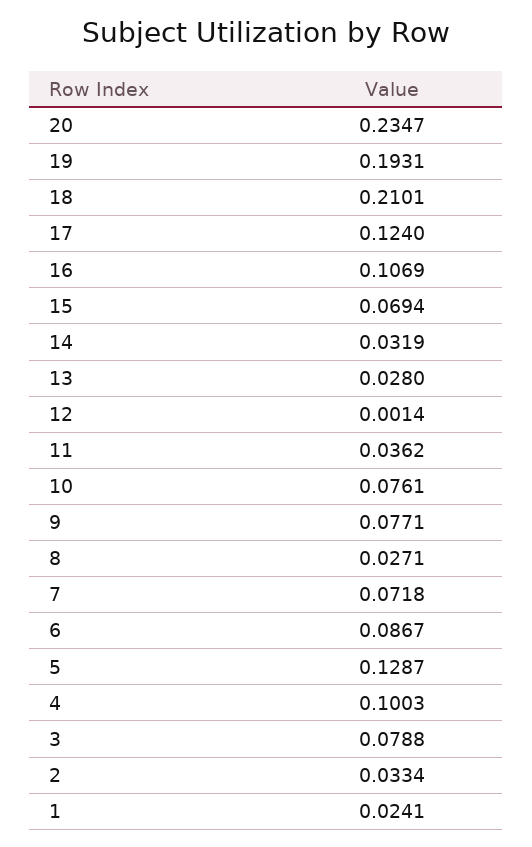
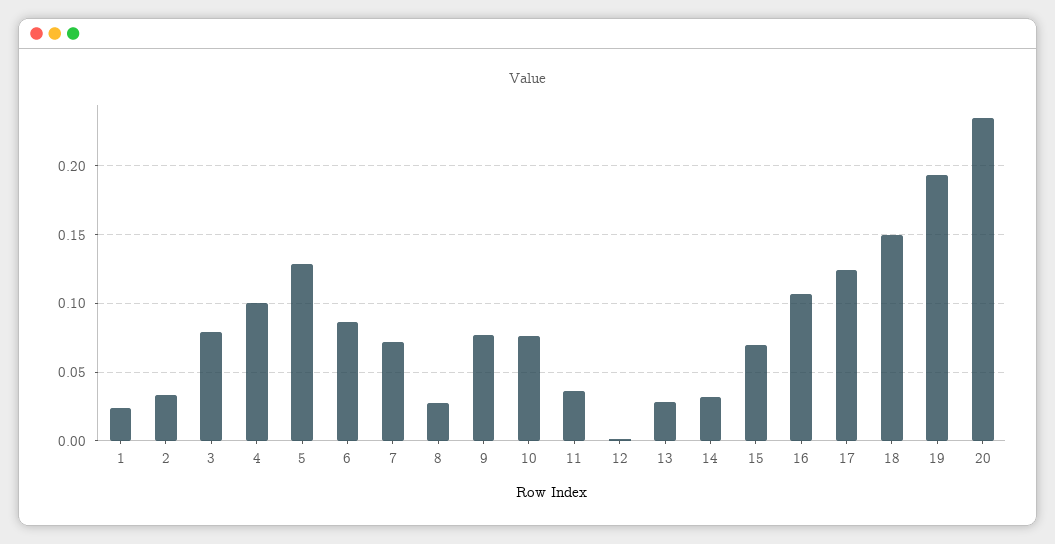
18: 0.2101 -> 0.15

